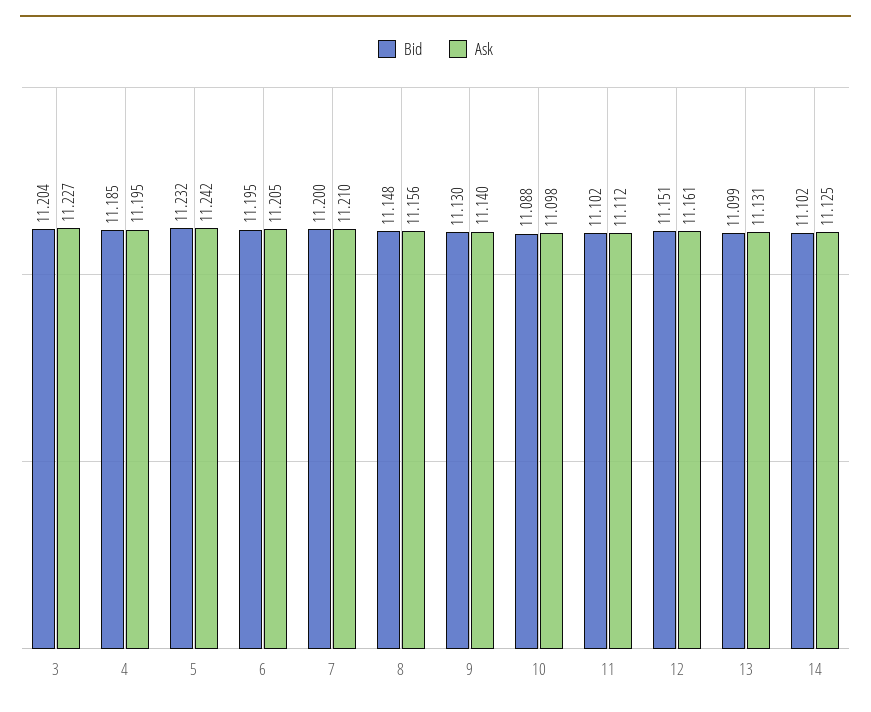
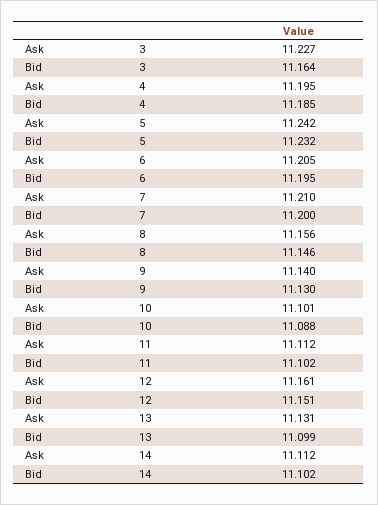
Bid, 3: 11.204 -> 11.164
Bid, 8: 11.148 -> 11.146
Ask, 10: 11.098 -> 11.101
Ask, 14: 11.125 -> 11.112

